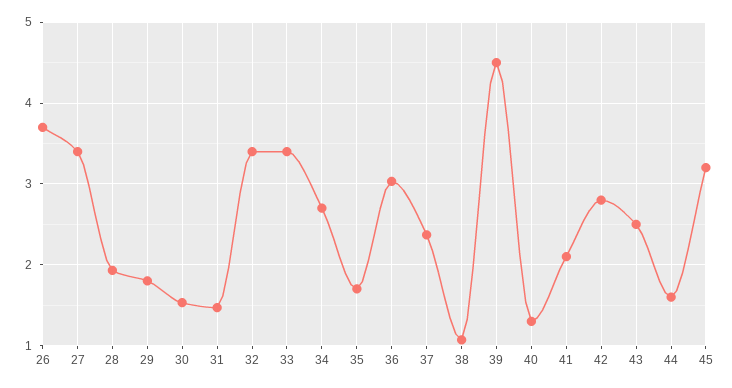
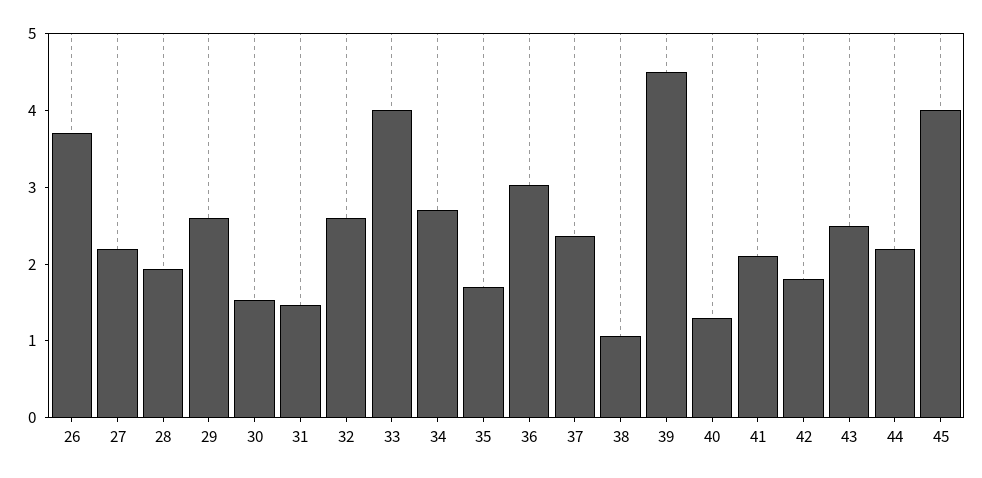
27: 3.4 -> 2.2
29: 1.8 -> 2.6
32: 3.4 -> 2.6
33: 3.4 -> 4
42: 2.8 -> 1.8
44: 1.6 -> 2.2
45: 3.2 -> 4

